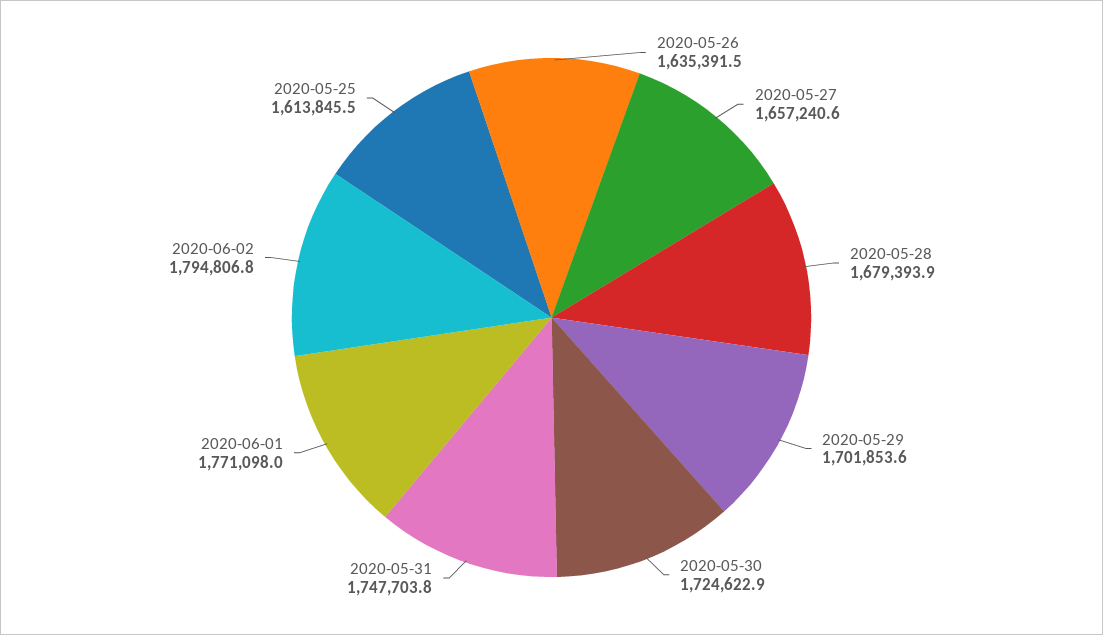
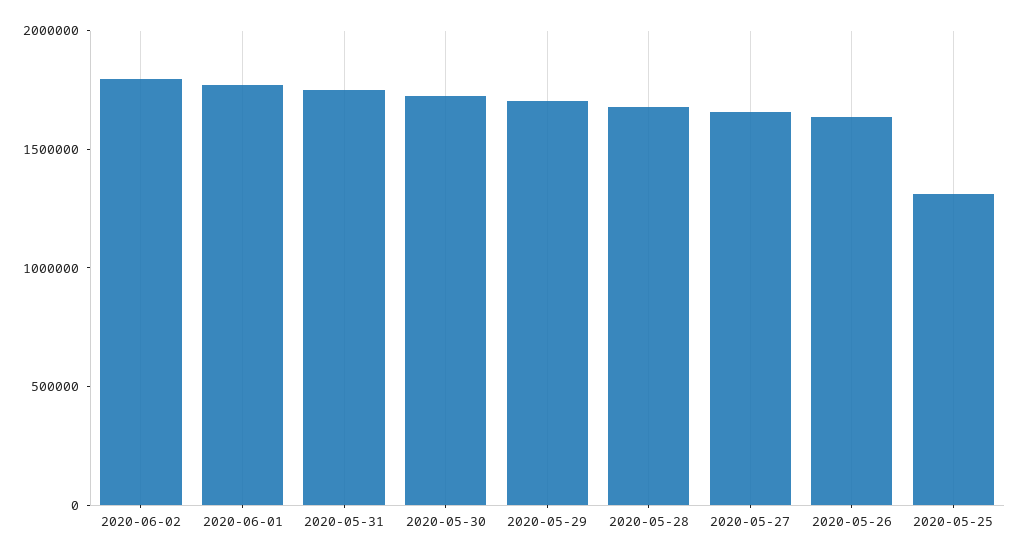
2020-05-25: 1613845.5 -> 1300000

